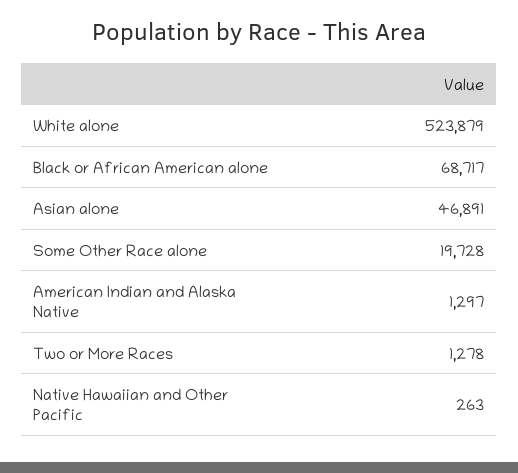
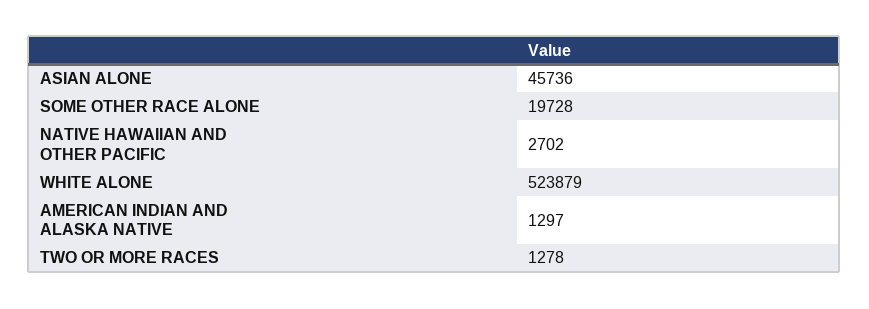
Black or African American alone: 68717 -> none
Asian alone: 46891 -> 45736
Native Hawaiian and Other Pacific: 263 -> 2702

